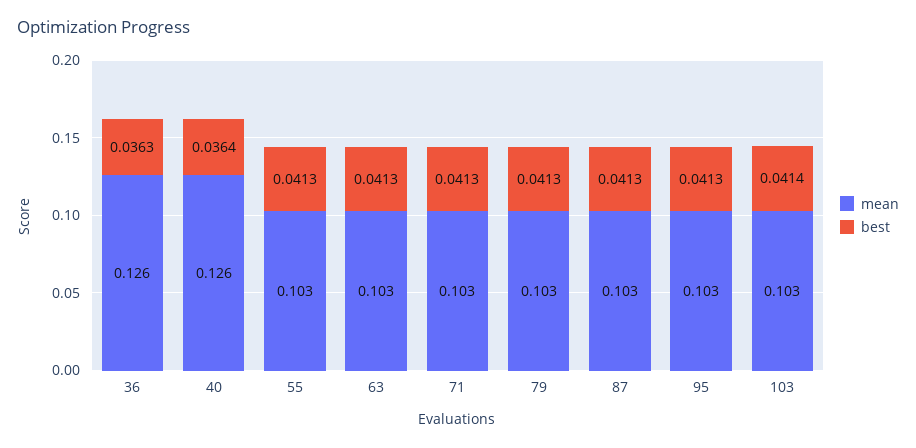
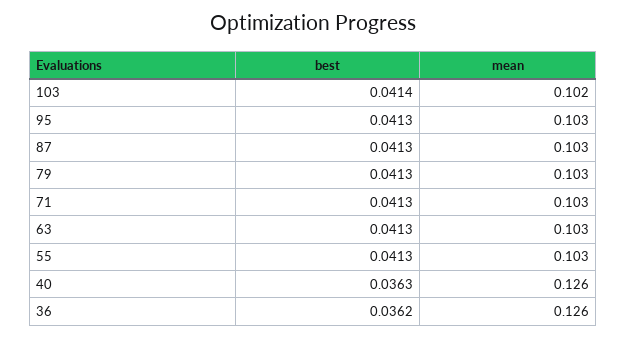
best, 36: 0.0363 -> 0.0362
best, 40: 0.0364 -> 0.0363
mean, 103: 0.103 -> 0.102

